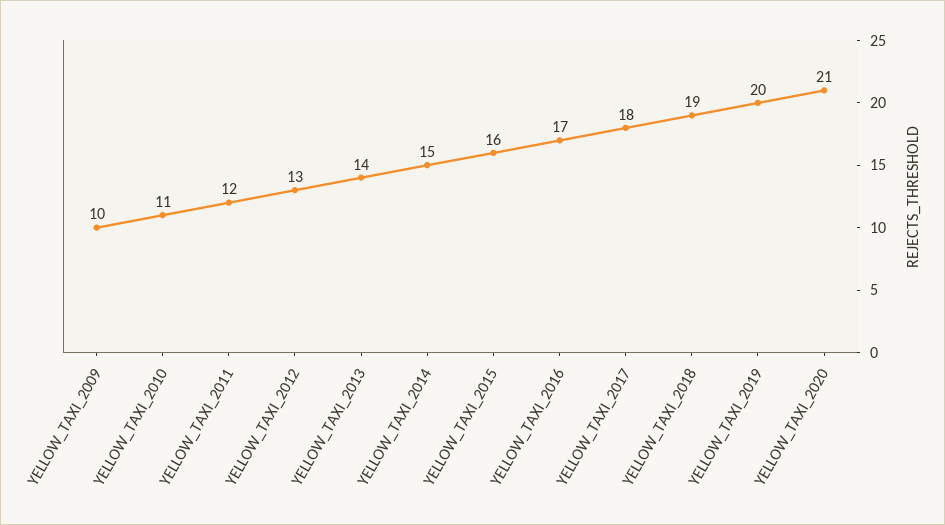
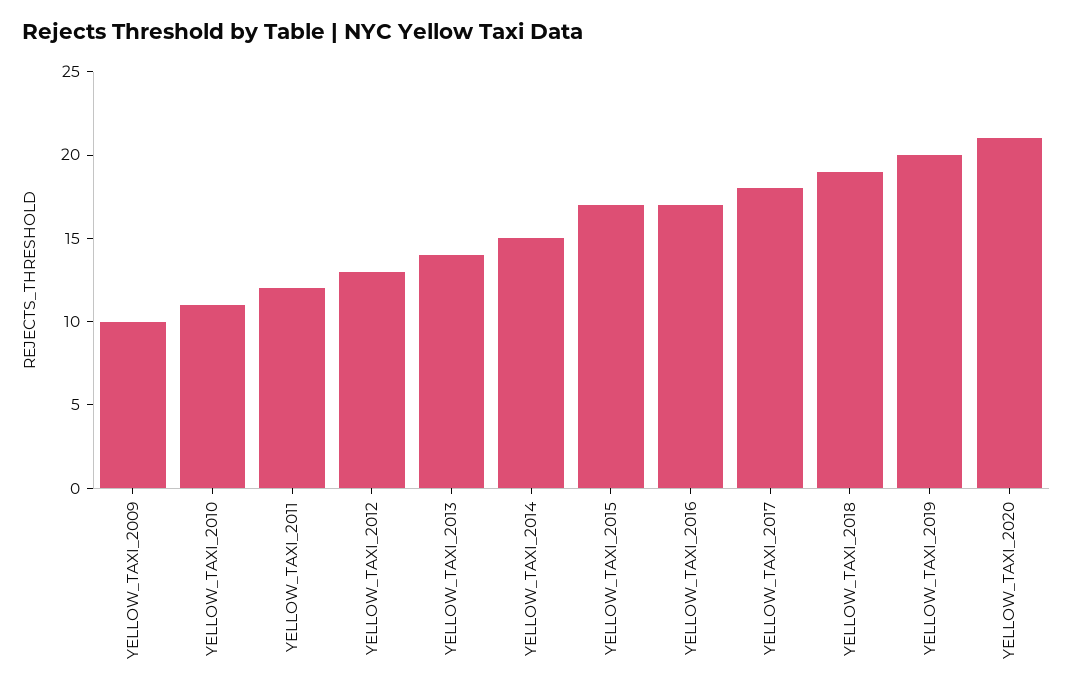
YELLOW_TAXI_2015: 16 -> 17

